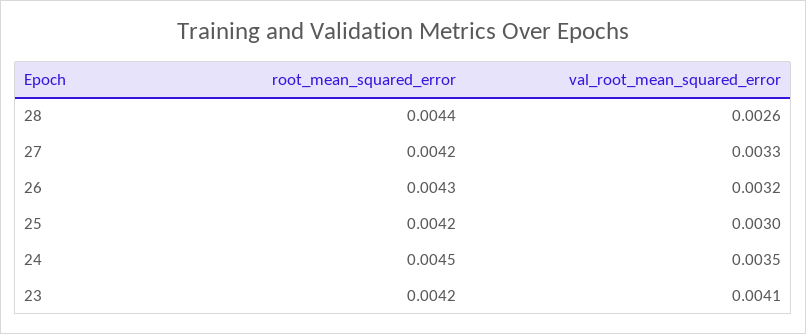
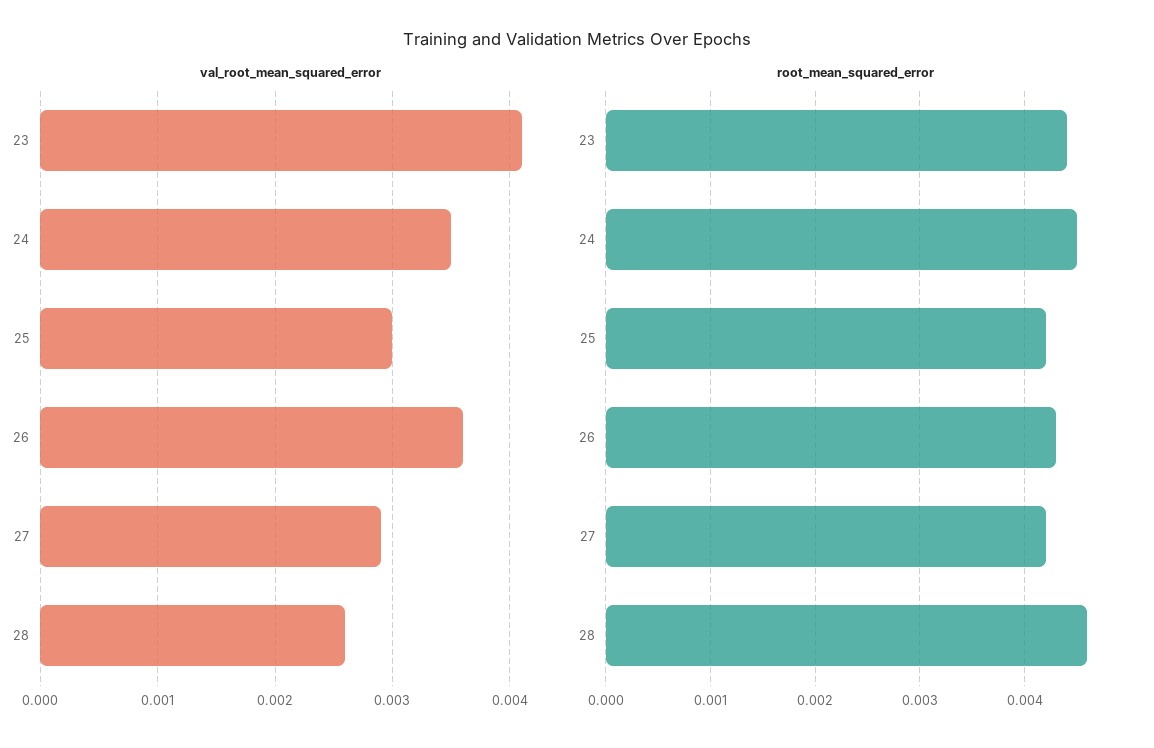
root_mean_squared_error, 28: 0.0044 -> 0.0046
val_root_mean_squared_error, 27: 0.0033 -> 0.0029
val_root_mean_squared_error, 26: 0.0032 -> 0.0036
root_mean_squared_error, 23: 0.0042 -> 0.0044

